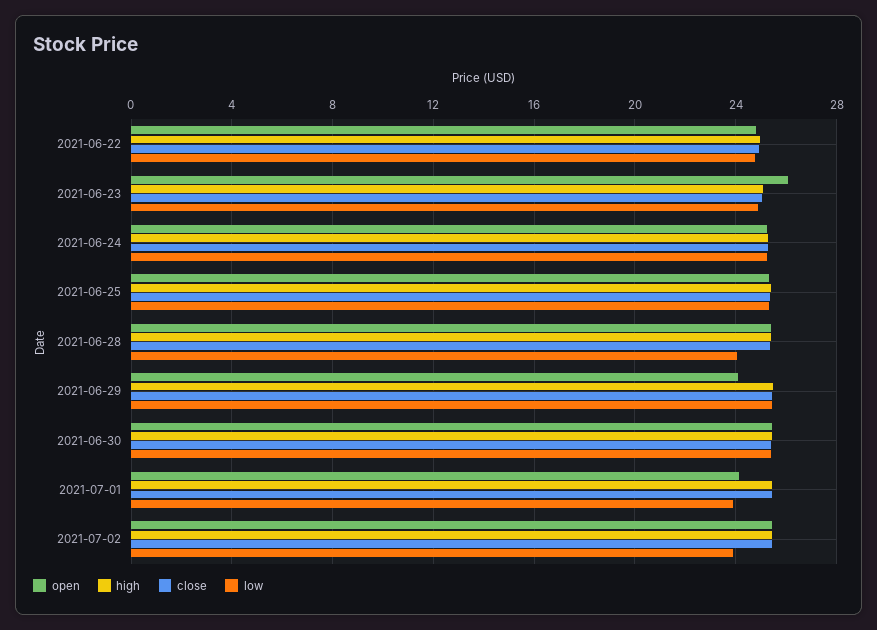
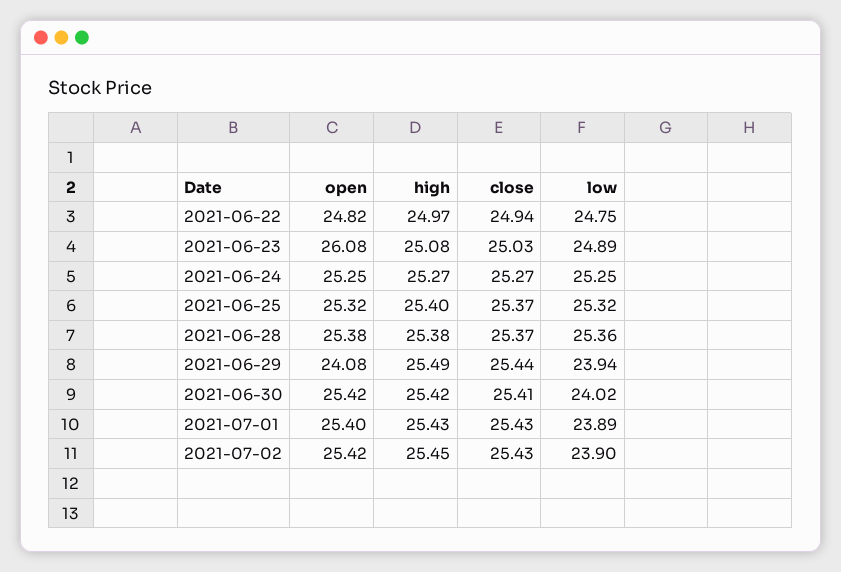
low, 2021-06-28: 24 -> 25.36
low, 2021-06-29: 25.5 -> 23.94
low, 2021-06-30: 25.5 -> 24.02
open, 2021-07-01: 24 -> 25.4

